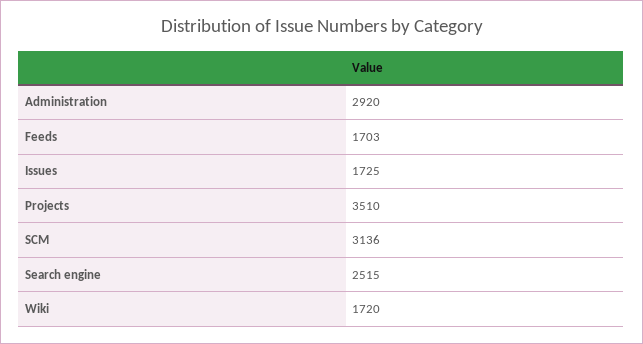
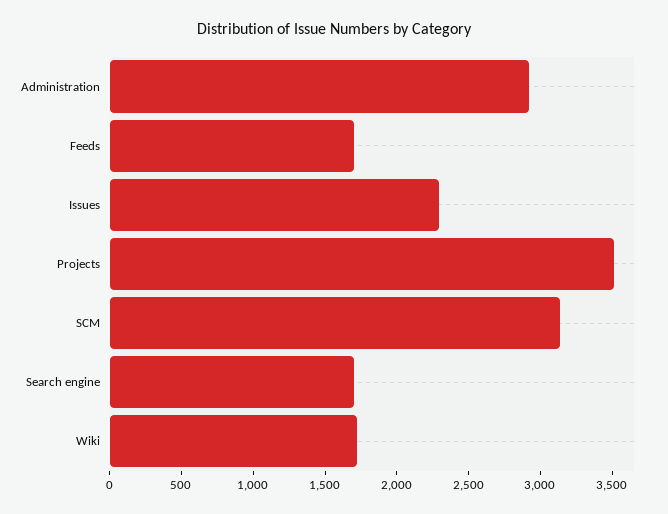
Issues: 1725 -> 2300
Search engine: 2515 -> 1700

